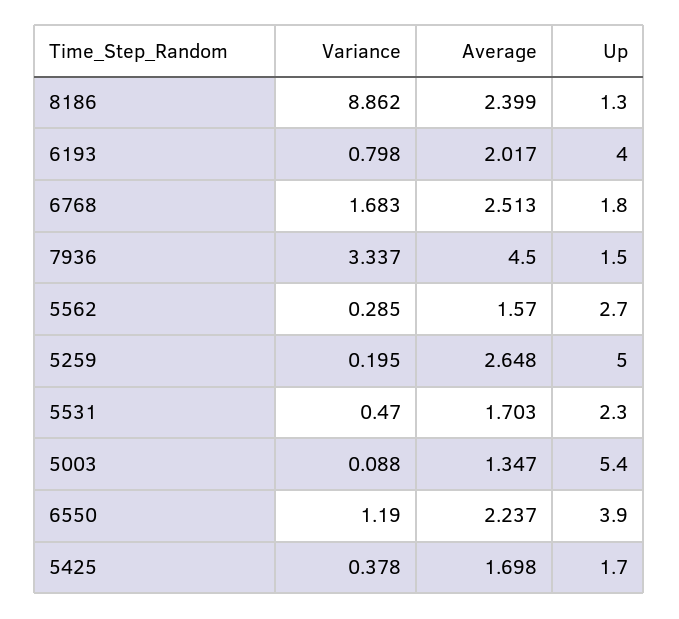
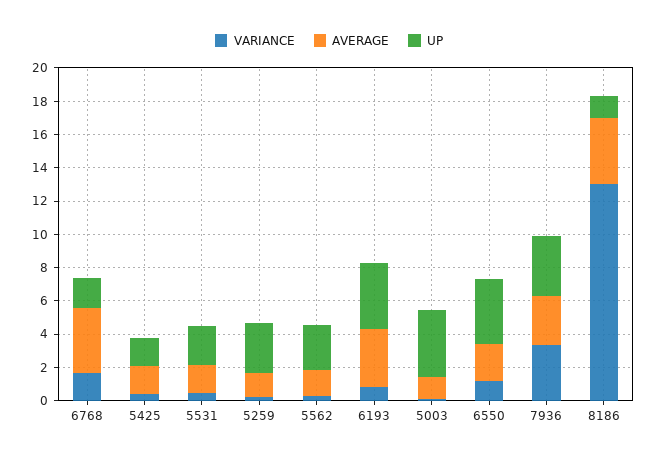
Variance, 8186: 8.862 -> 13
Average, 8186: 2.399 -> 4
Average, 6193: 2.017 -> 3.5
Average, 6768: 2.513 -> 4
Average, 7936: 4.5 -> 3
Up, 7936: 1.5 -> 3.5
Average, 5259: 2.648 -> 1.5
Up, 5259: 5 -> 3
Up, 5003: 5.4 -> 4

